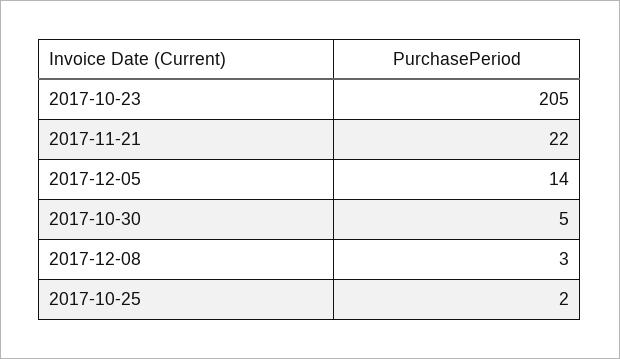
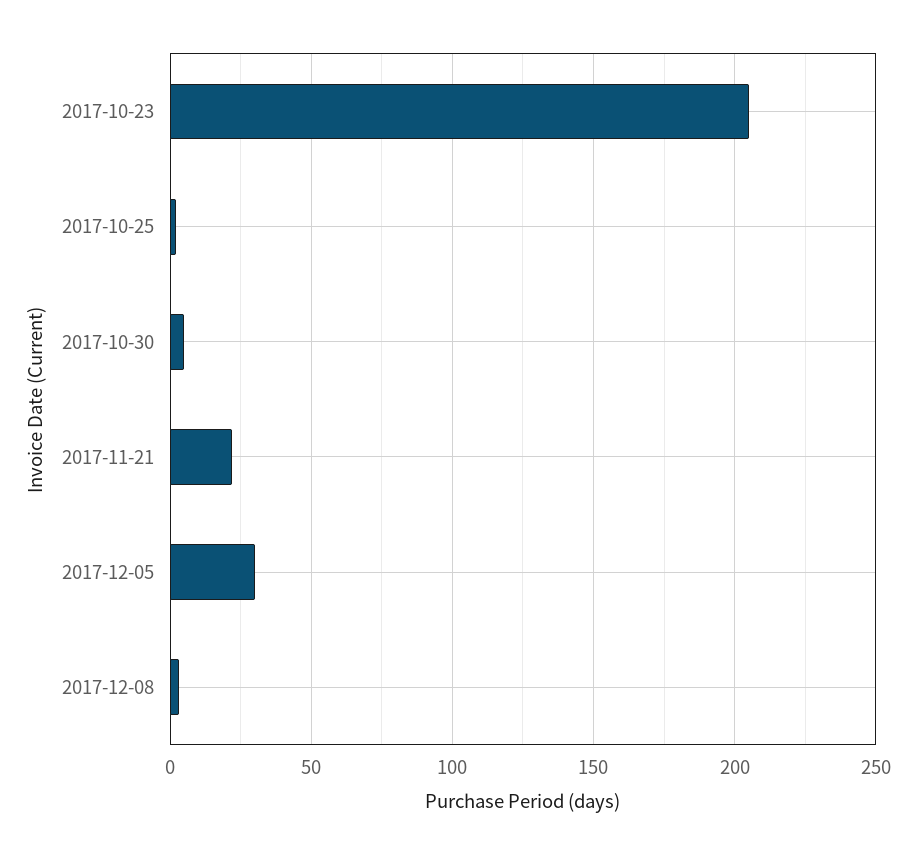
2017-12-05: 14 -> 30

